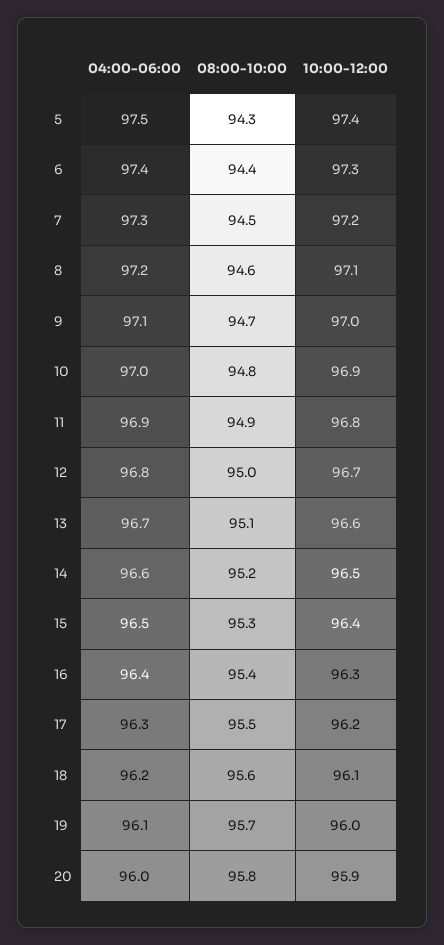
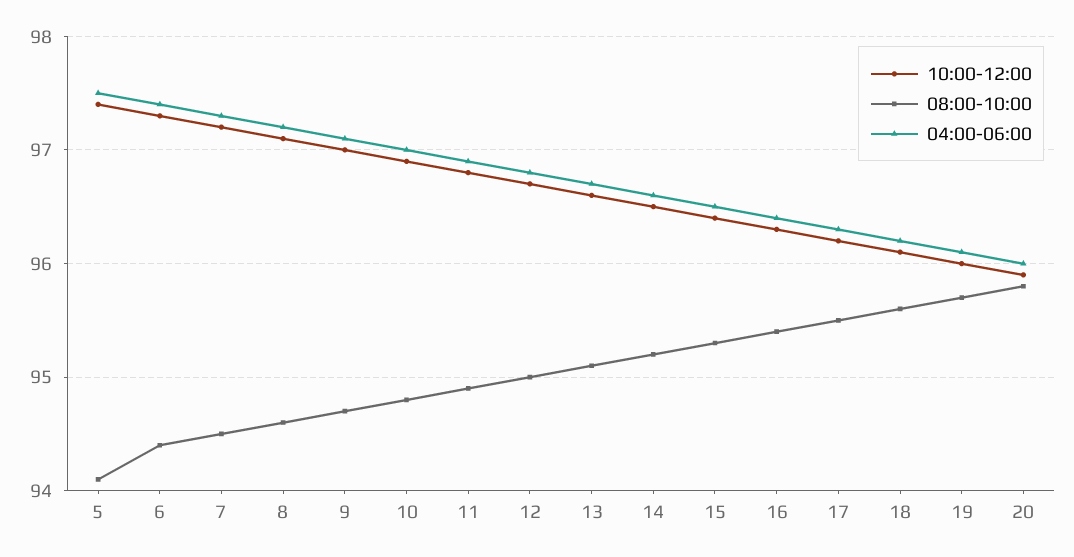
08:00-10:00, 5: 94.3 -> 94.1

